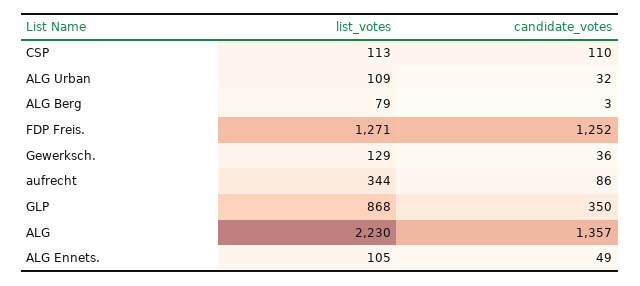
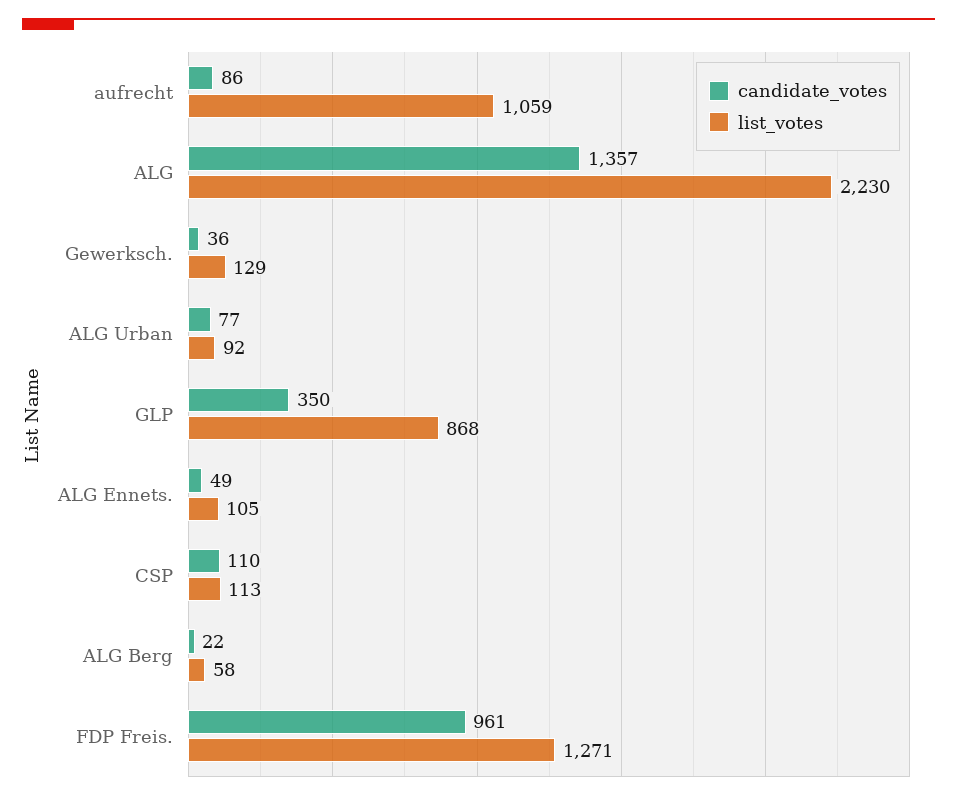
list_votes, ALG Urban: 109 -> 92
candidate_votes, ALG Urban: 32 -> 77
list_votes, ALG Berg: 79 -> 58
candidate_votes, ALG Berg: 3 -> 22
candidate_votes, FDP Freis.: 1252 -> 961
list_votes, aufrecht: 344 -> 1059

